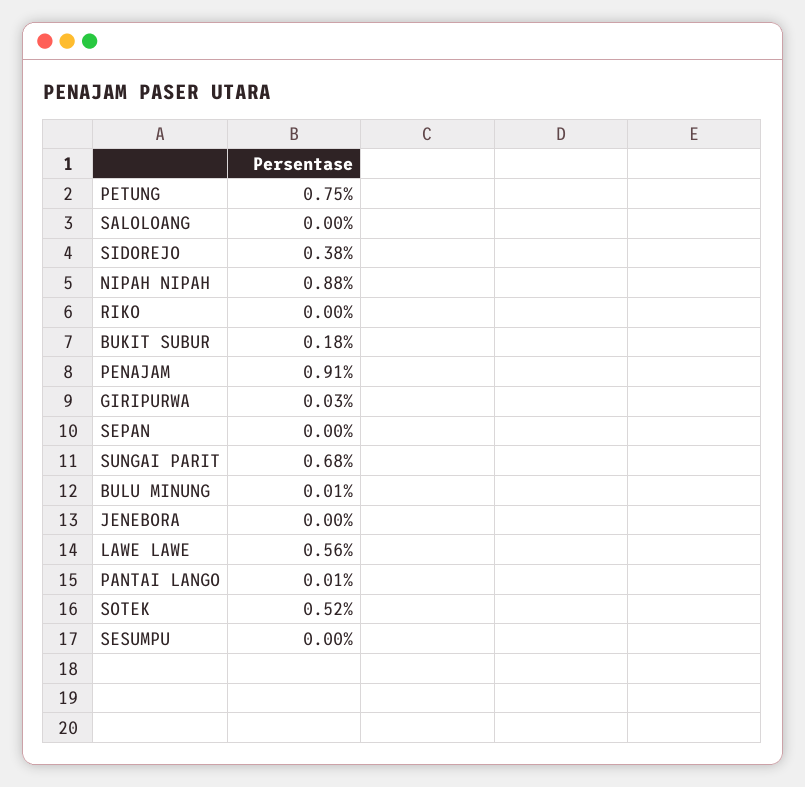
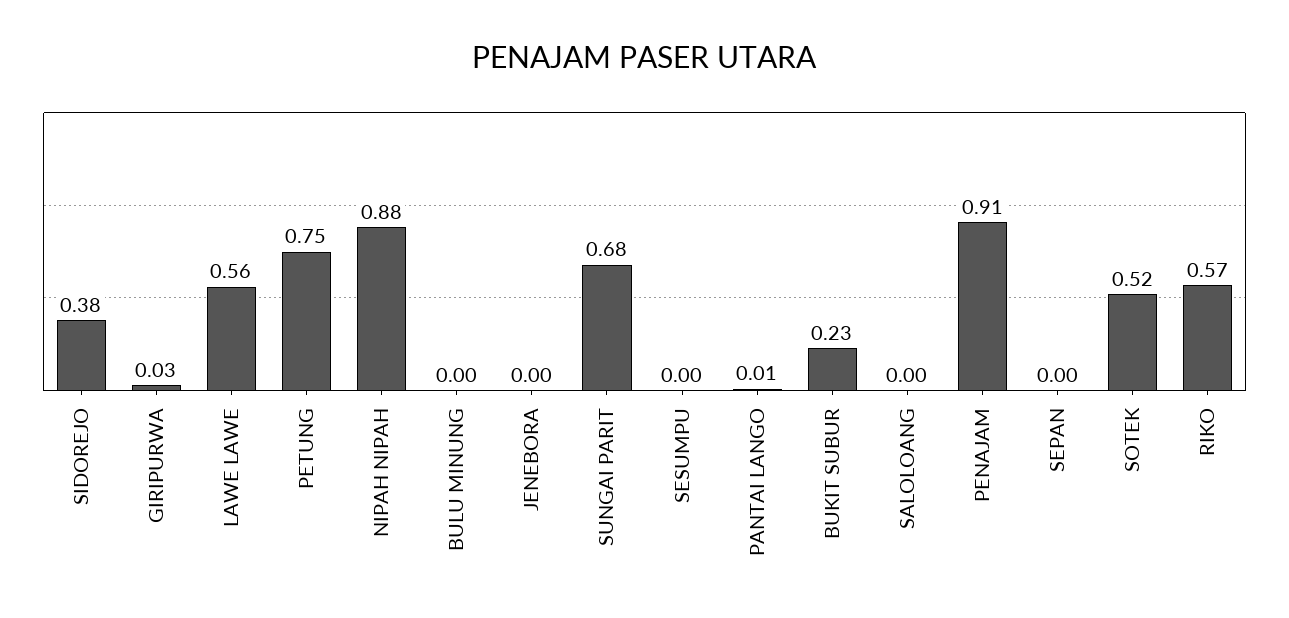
RIKO: 0 -> 0.57
BUKIT SUBUR: 0.18 -> 0.23
BULU MINUNG: 0.01 -> 0

